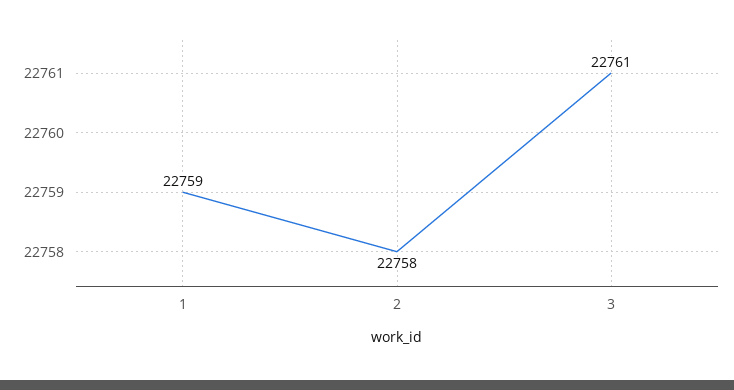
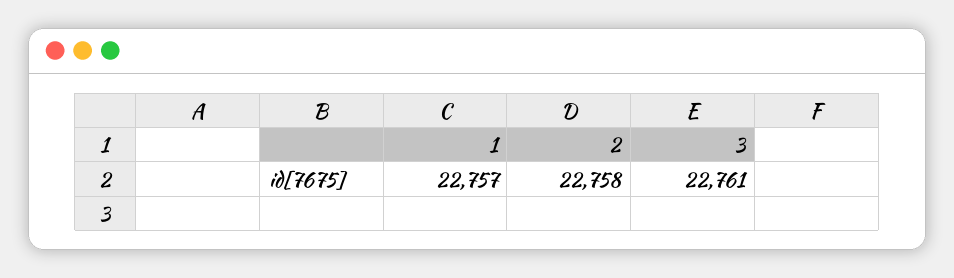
1: 22759 -> 22757

